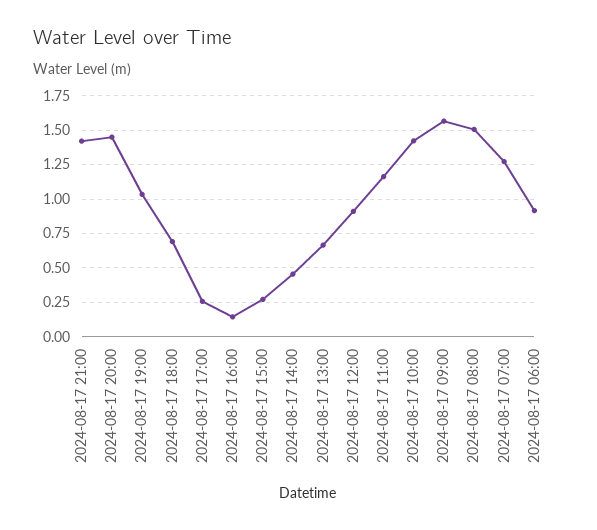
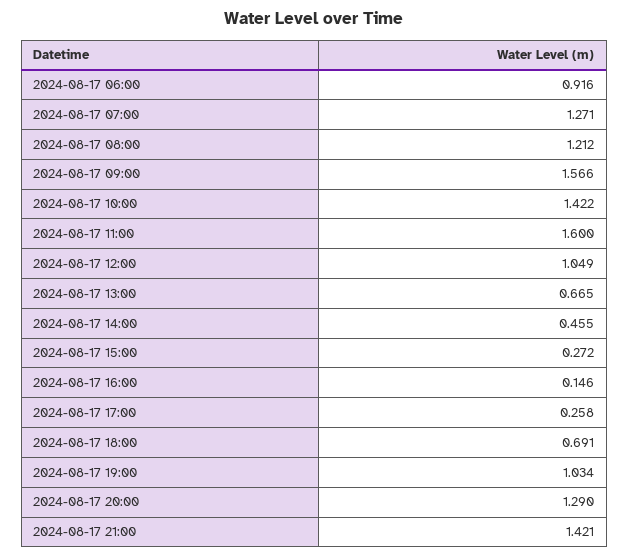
2024-08-17 20:00: 1.45 -> 1.29
2024-08-17 12:00: 0.9 -> 1.049
2024-08-17 11:00: 1.15 -> 1.6
2024-08-17 08:00: 1.5 -> 1.212

